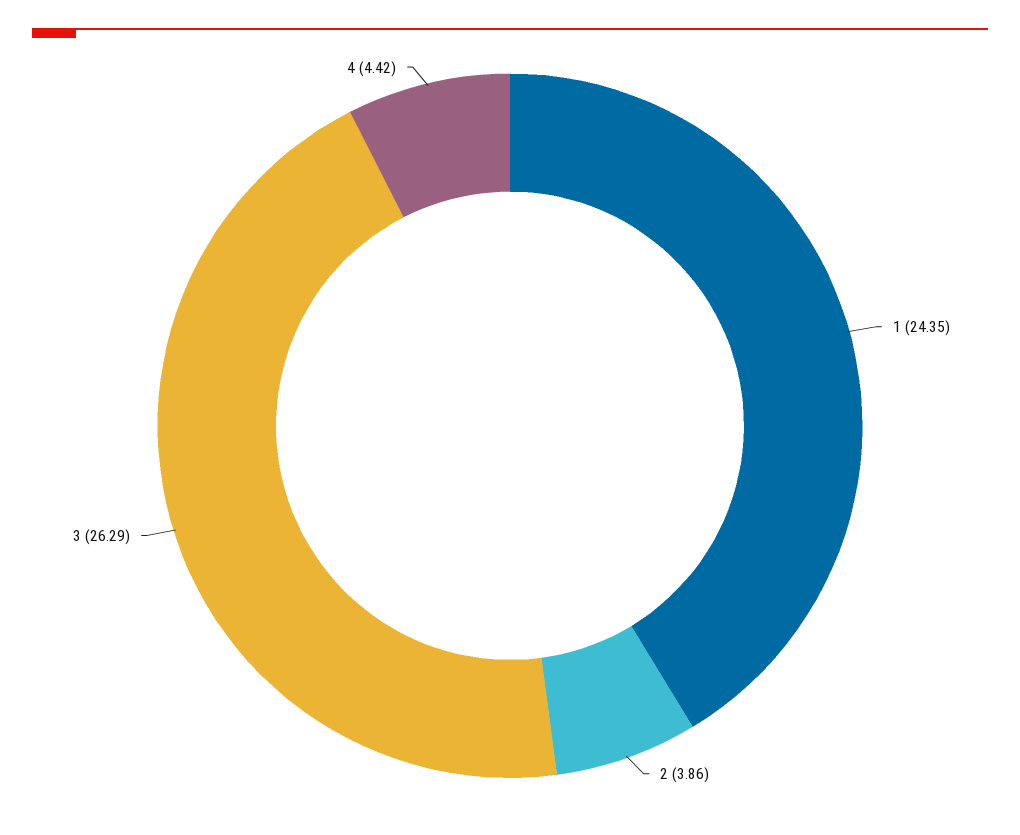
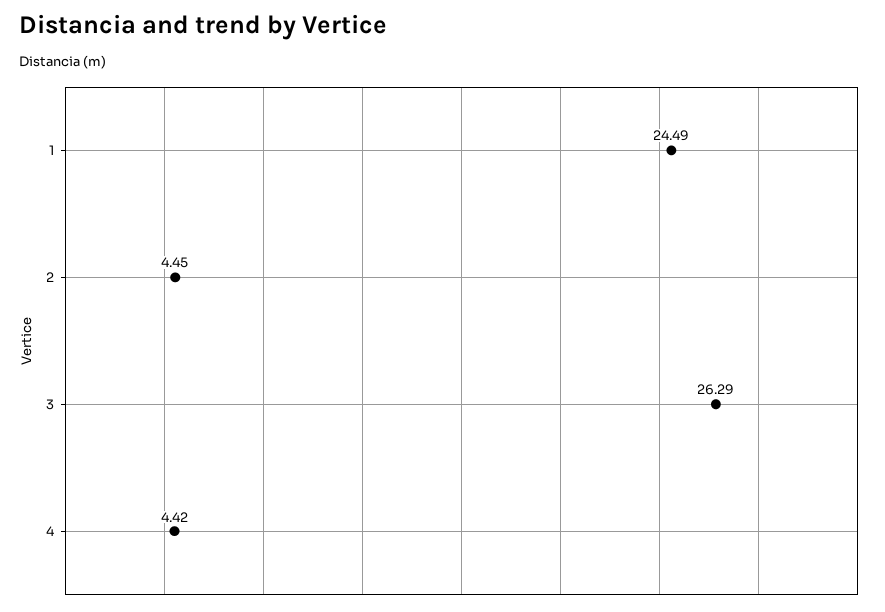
1: 24.35 -> 24.49
2: 3.86 -> 4.45

